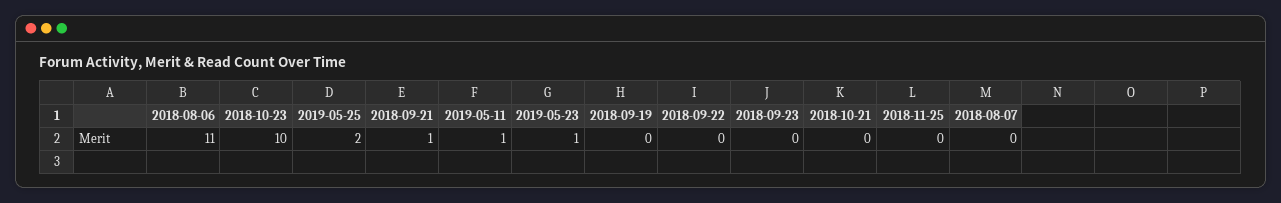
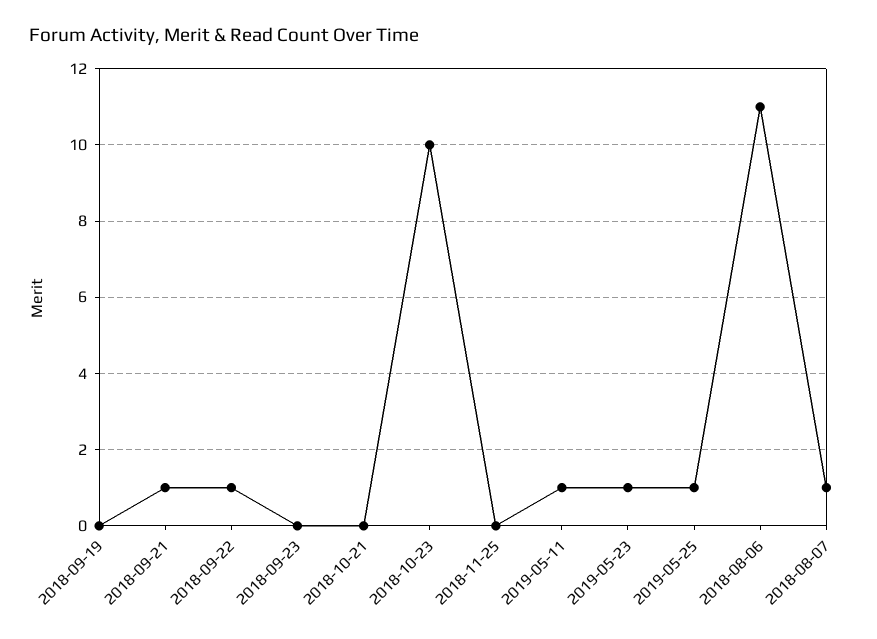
2019-05-25: 2 -> 1
2018-09-22: 0 -> 1
2018-08-07: 0 -> 1

